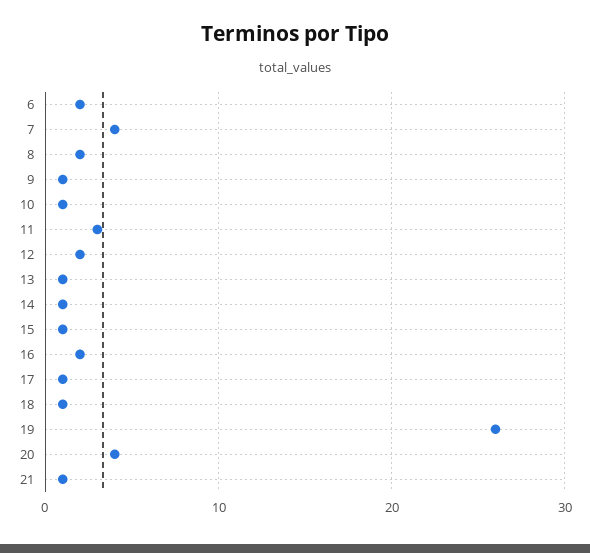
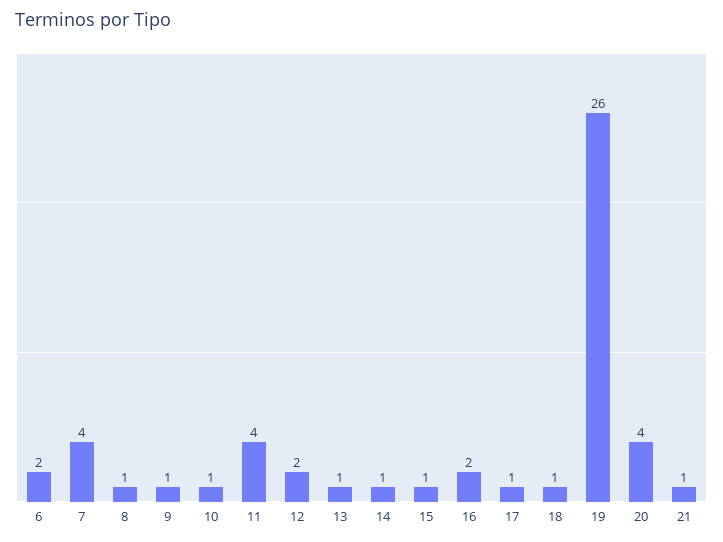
8: 2 -> 1
11: 3 -> 4

